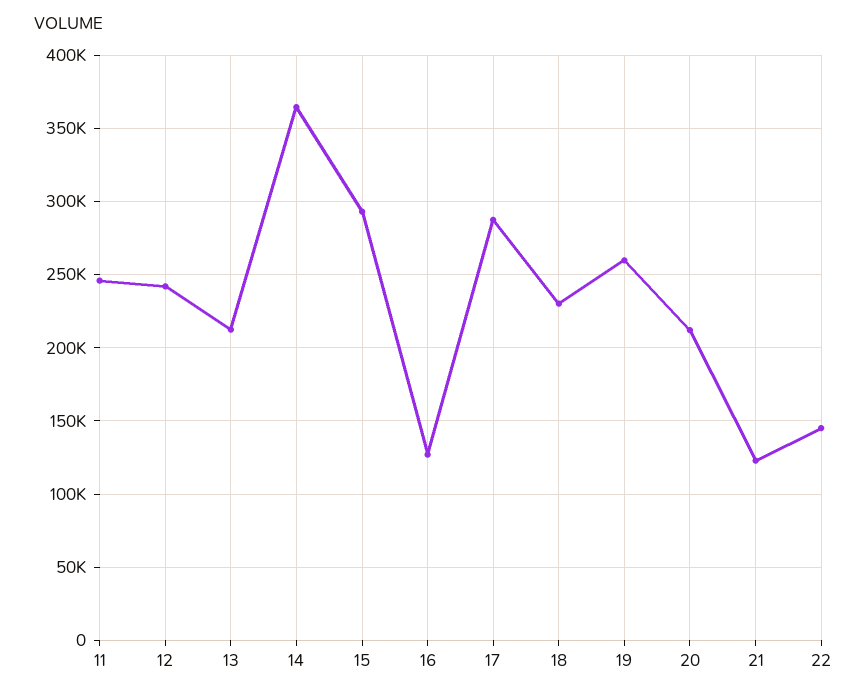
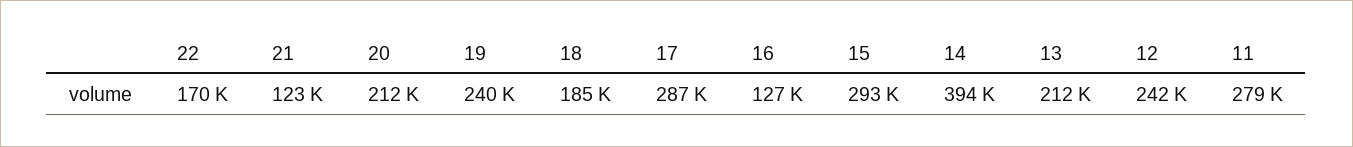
11: 245000 -> 279000
14: 365000 -> 394000
18: 230000 -> 185000
19: 260000 -> 240000
22: 145000 -> 170000

